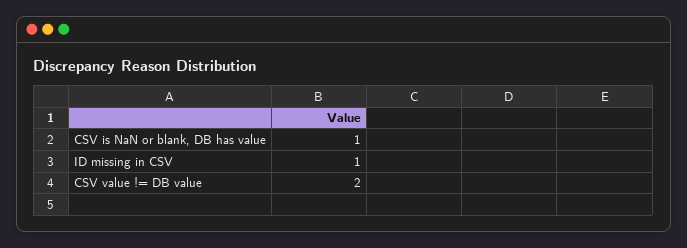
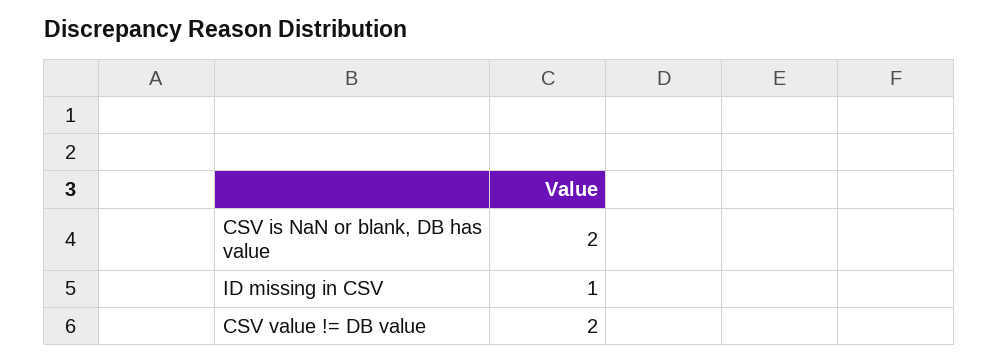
CSV is NaN or blank, DB has value: 1 -> 2

